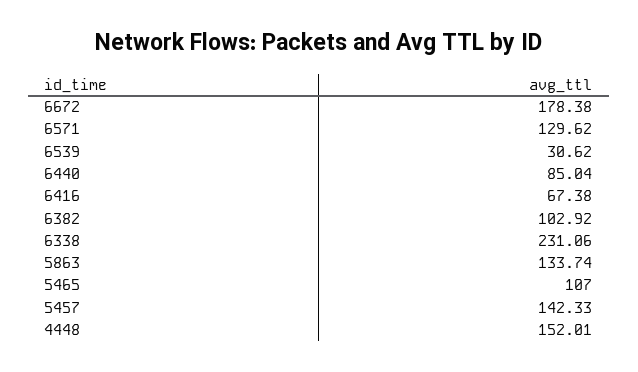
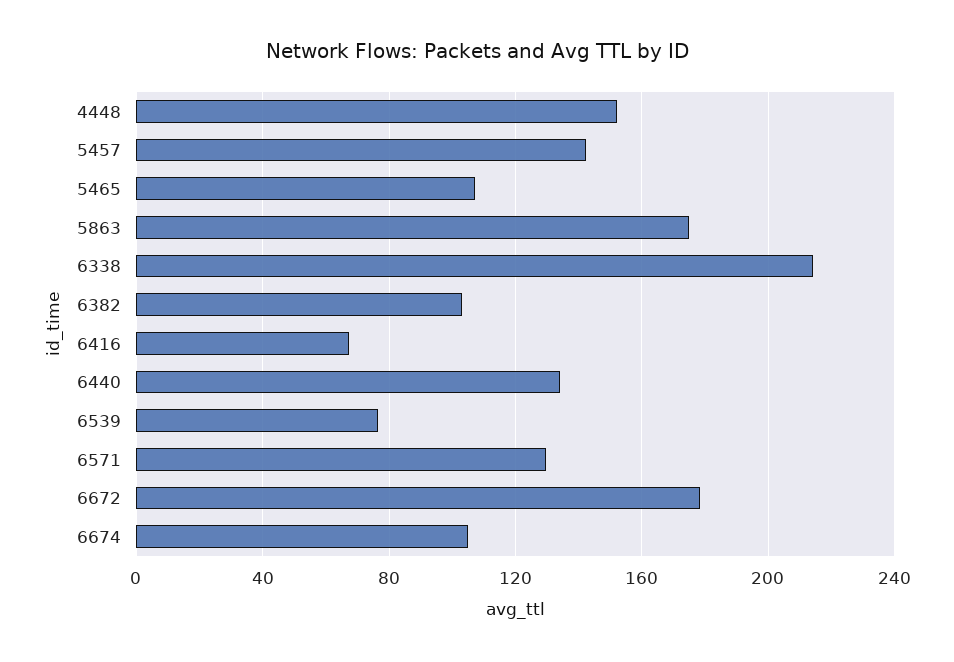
6539: 30.62 -> 75
6440: 85.04 -> 135
6338: 231.06 -> 215
5863: 133.74 -> 175
6674: none -> 105

